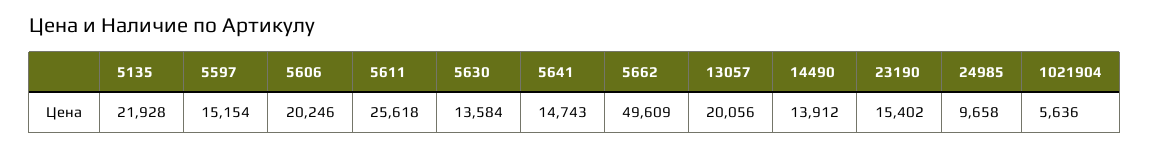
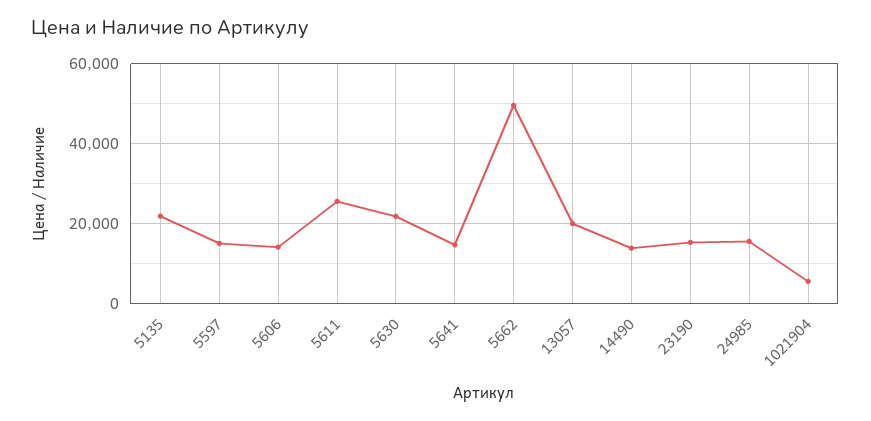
5606: 20246 -> 14000
5630: 13584 -> 22000
24985: 9658 -> 16000

